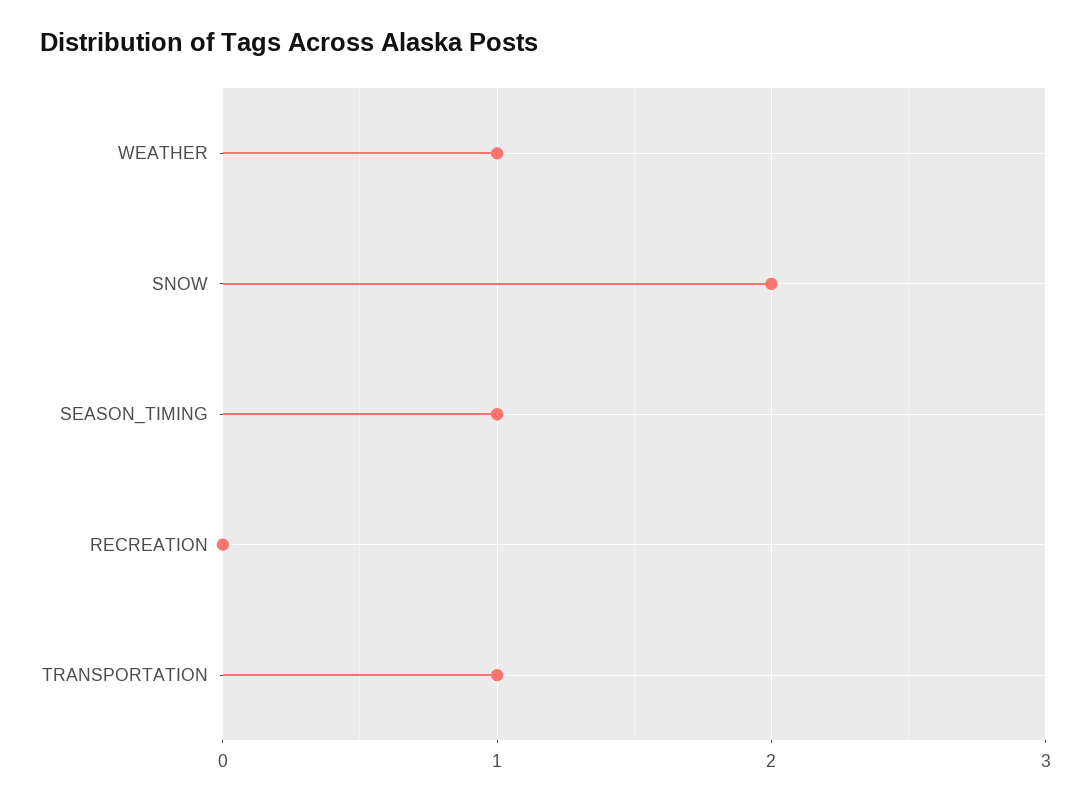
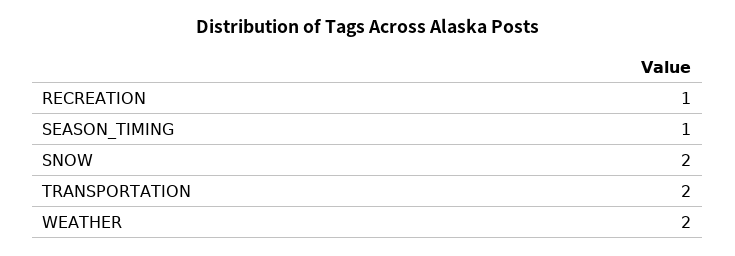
WEATHER: 1 -> 2
RECREATION: 0 -> 1
TRANSPORTATION: 1 -> 2

